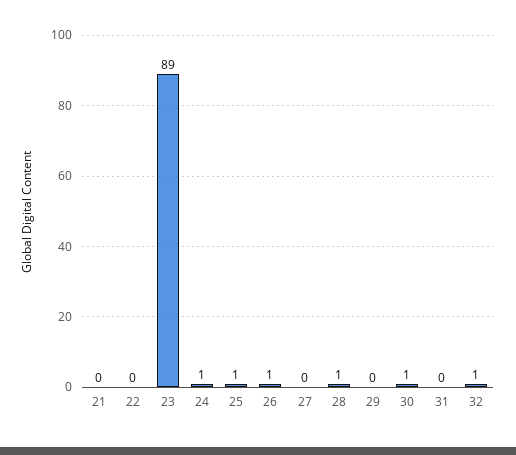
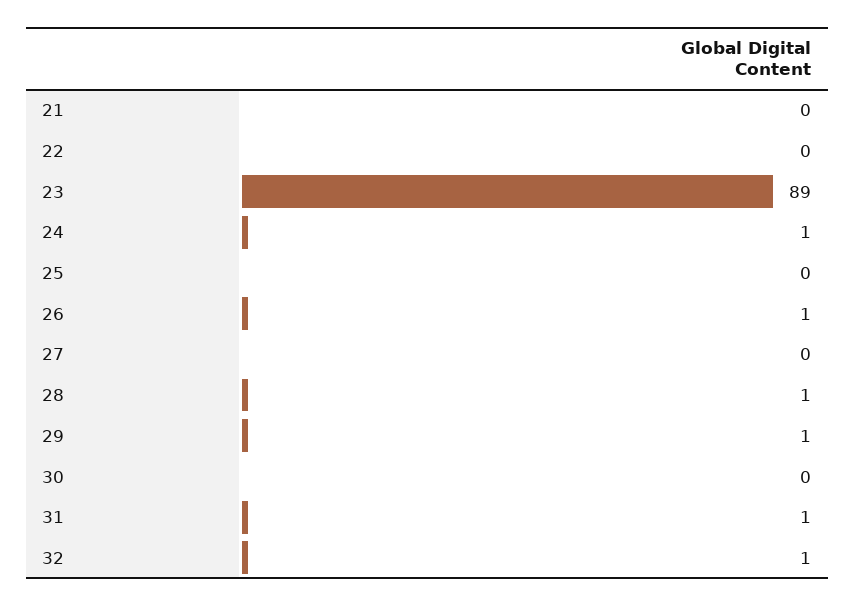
25: 1 -> 0
29: 0 -> 1
30: 1 -> 0
31: 0 -> 1

